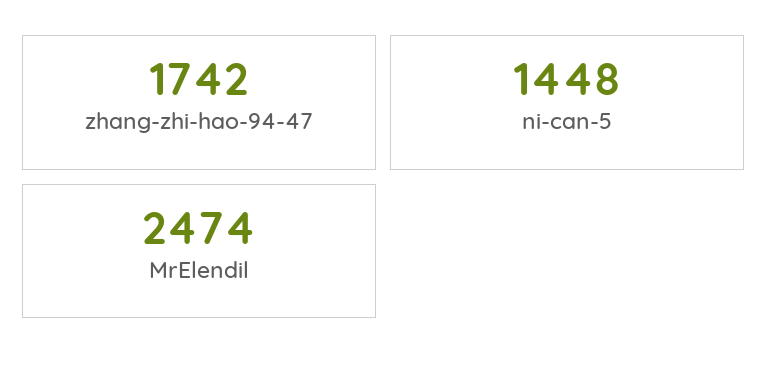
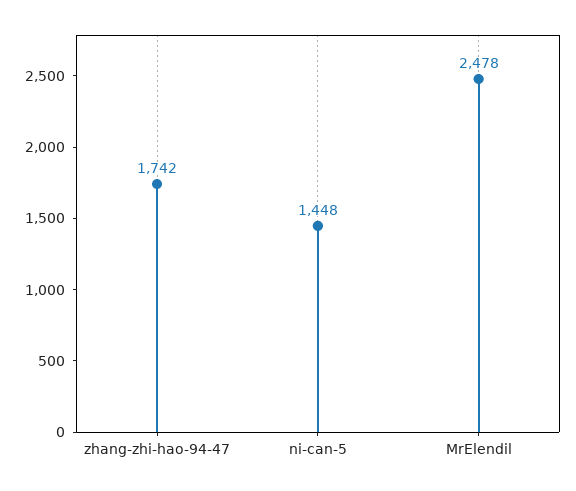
MrElendil: 2474 -> 2478

